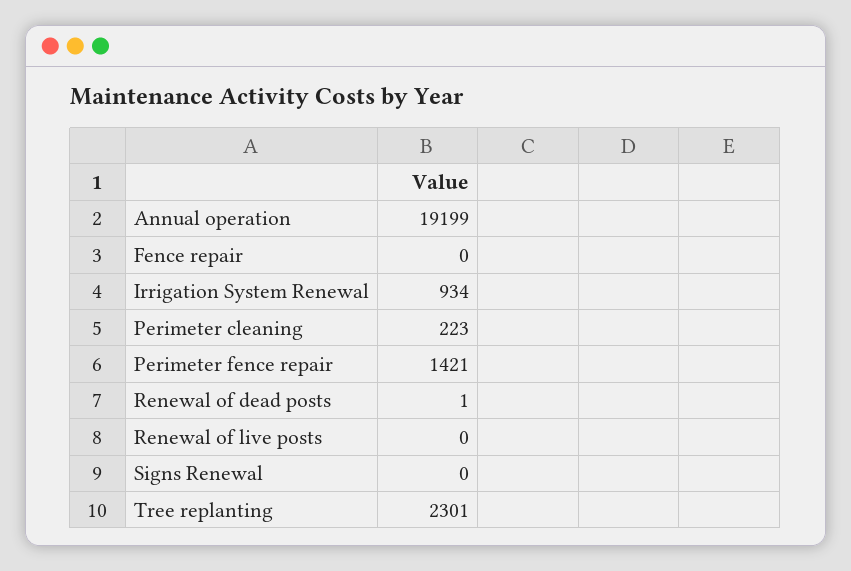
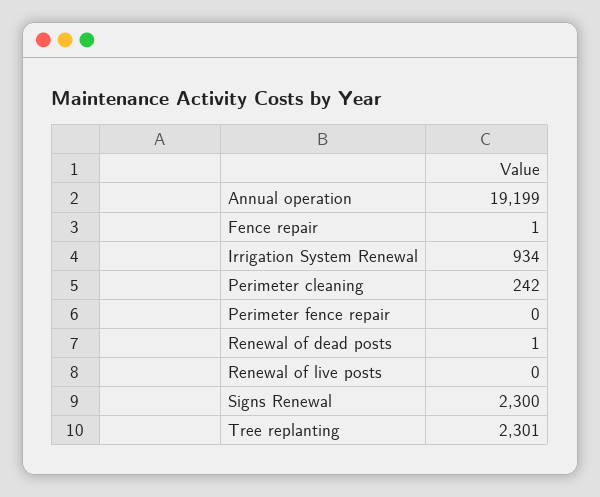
Fence repair: 0 -> 1
Perimeter cleaning: 223 -> 242
Perimeter fence repair: 1421 -> 0
Signs Renewal: 0 -> 2300

